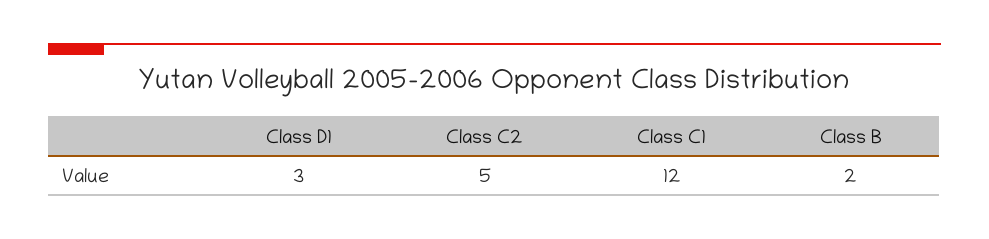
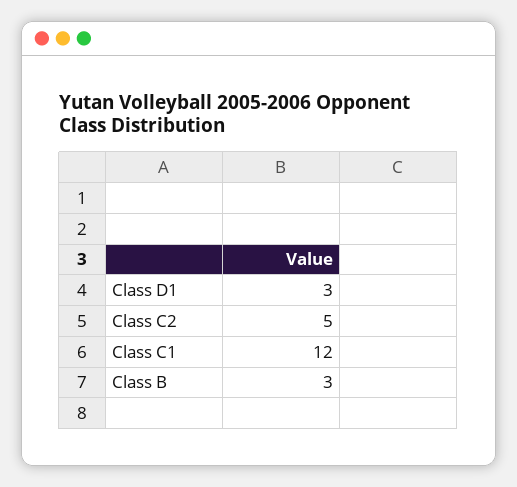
Class B: 2 -> 3

